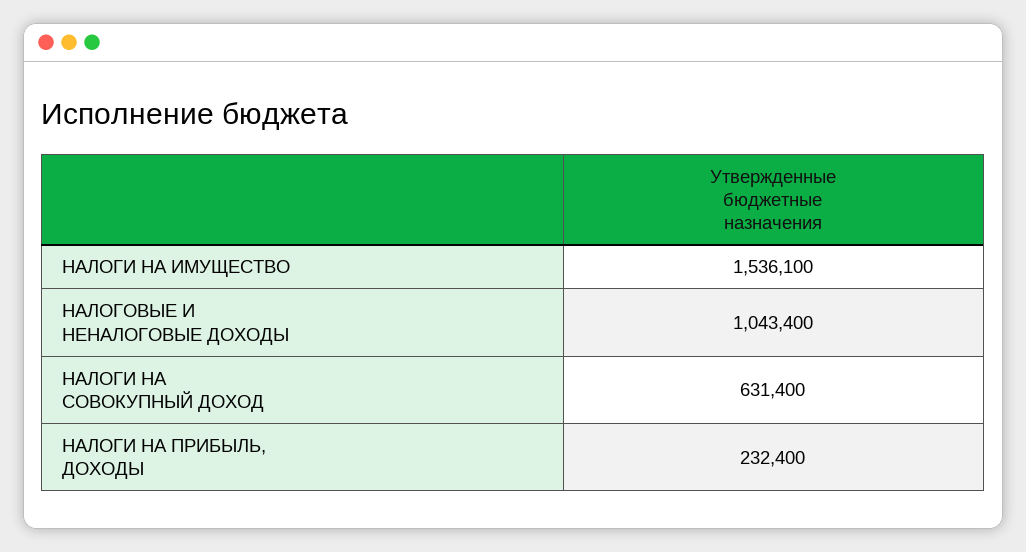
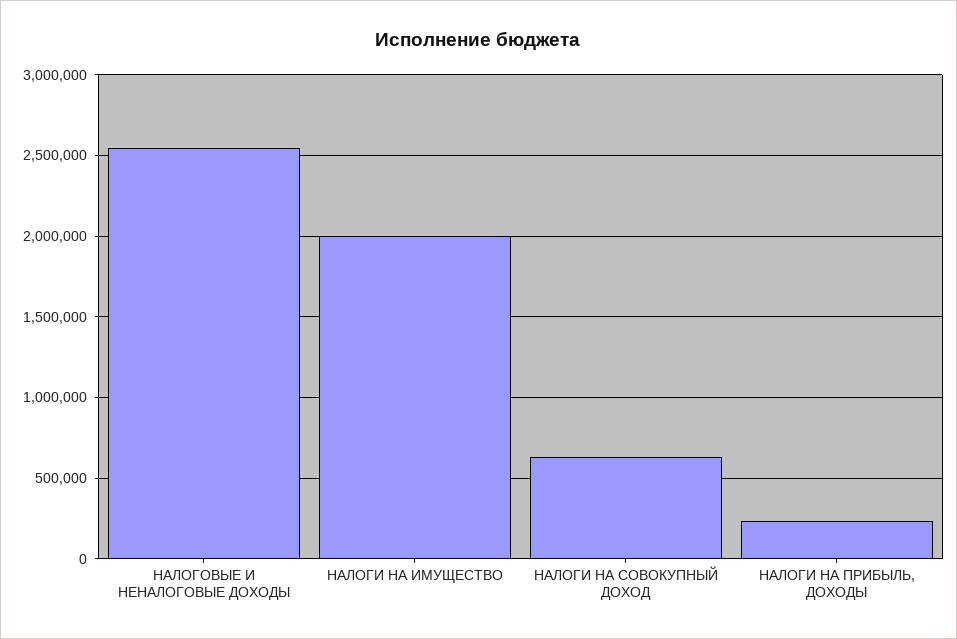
НАЛОГИ НА ИМУЩЕСТВО: 1536100 -> 2000000
НАЛОГОВЫЕ И НЕНАЛОГОВЫЕ ДОХОДЫ: 1043400 -> 2550000

